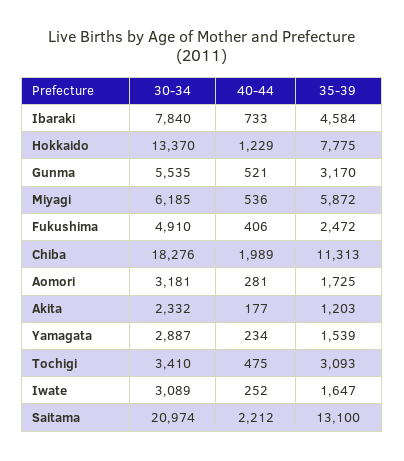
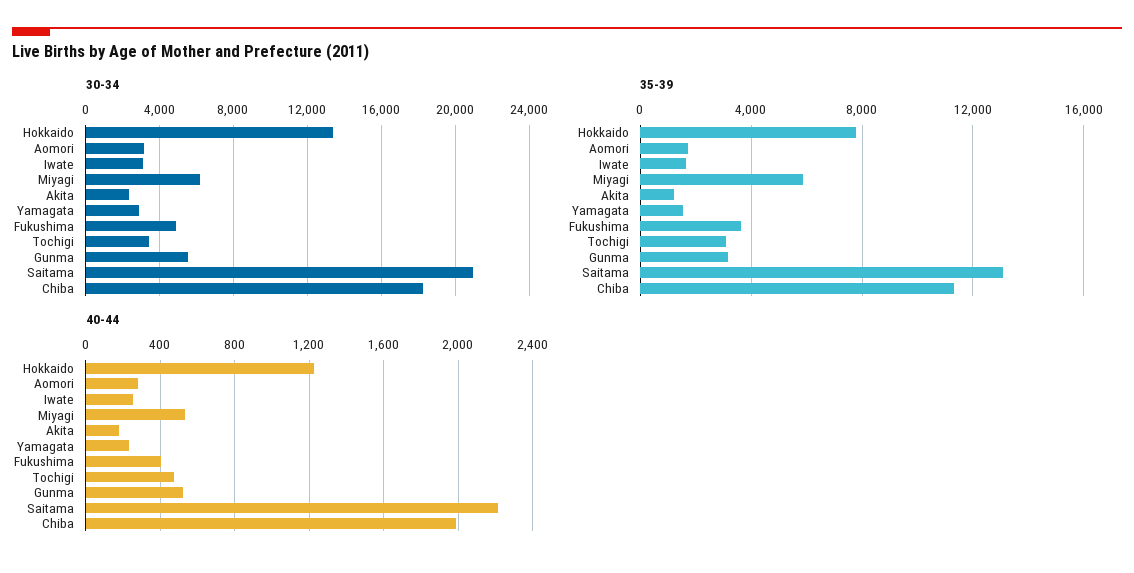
30-34, Ibaraki: 7840 -> none
40-44, Ibaraki: 733 -> none
35-39, Ibaraki: 4584 -> none
35-39, Fukushima: 2472 -> 3500

